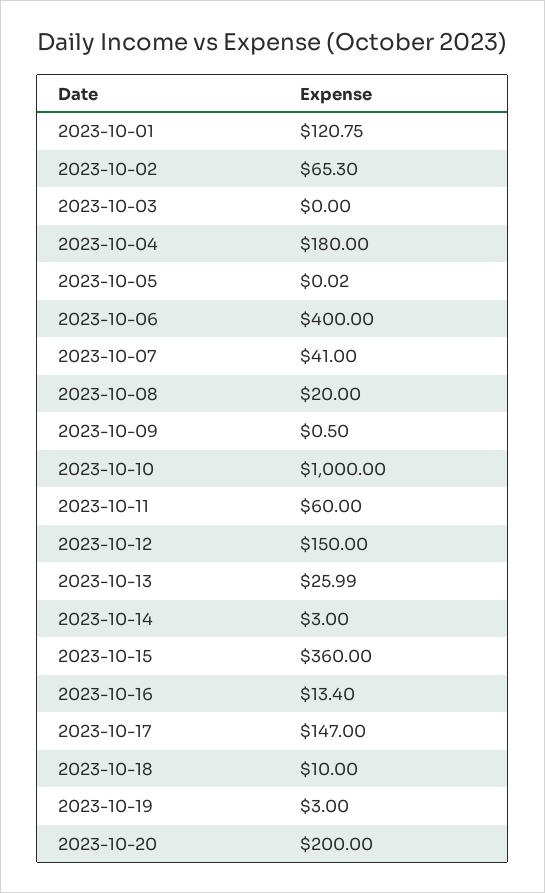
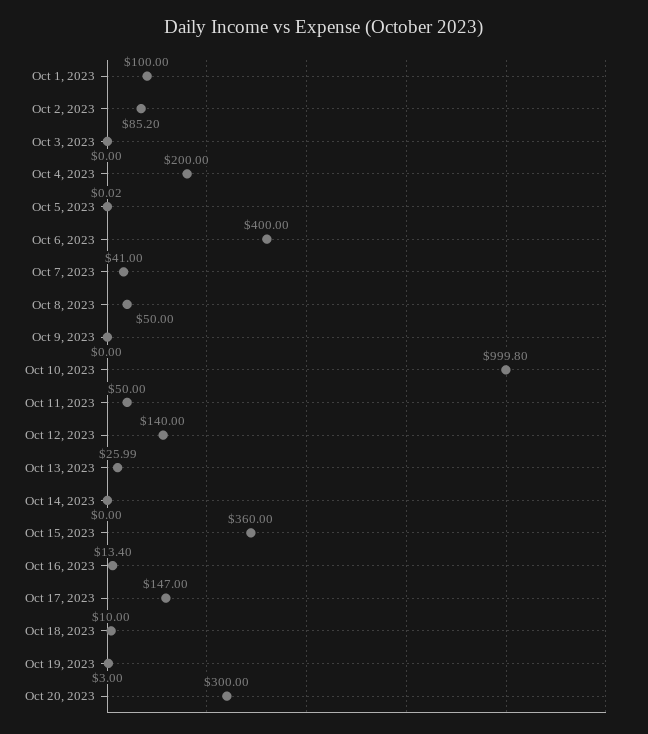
2023-10-01: 120.75 -> 100
2023-10-02: 65.3 -> 85.2
2023-10-04: 180 -> 200
2023-10-08: 20 -> 50
2023-10-09: 0.5 -> 0
2023-10-10: 1000 -> 999.8
2023-10-11: 60 -> 50
2023-10-12: 150 -> 140
2023-10-14: 3 -> 0
2023-10-20: 200 -> 300

